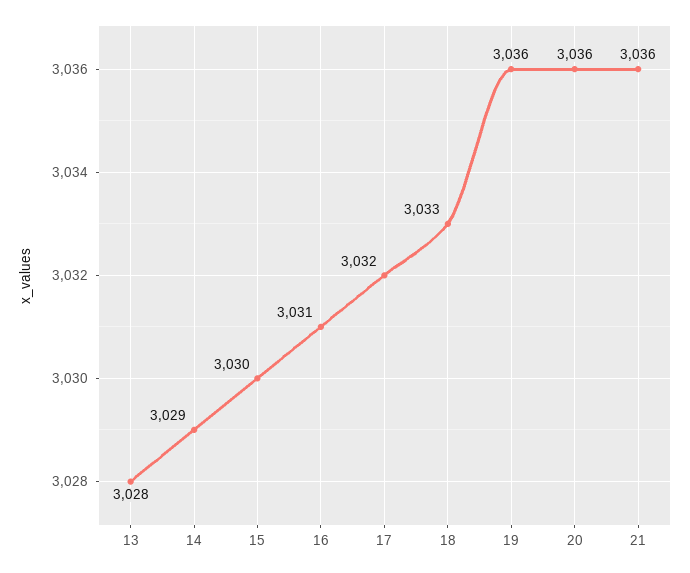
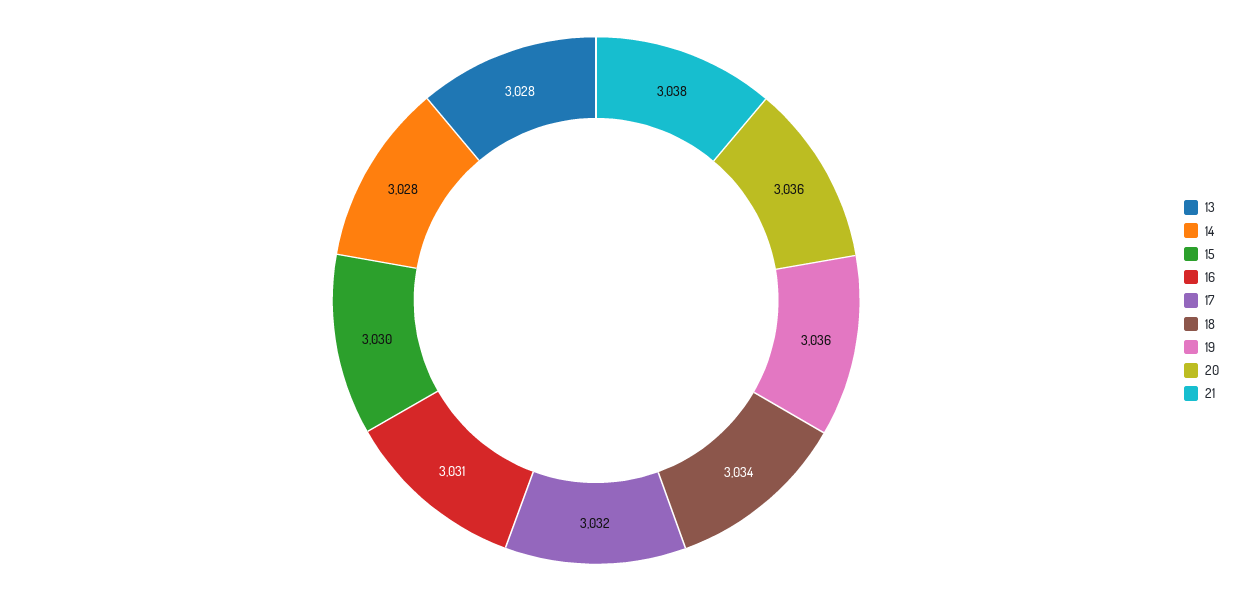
14: 3029 -> 3028
18: 3033 -> 3034
21: 3036 -> 3038

